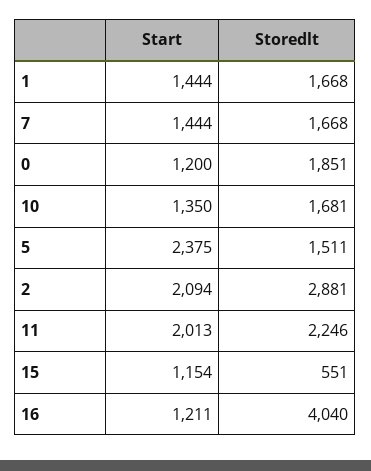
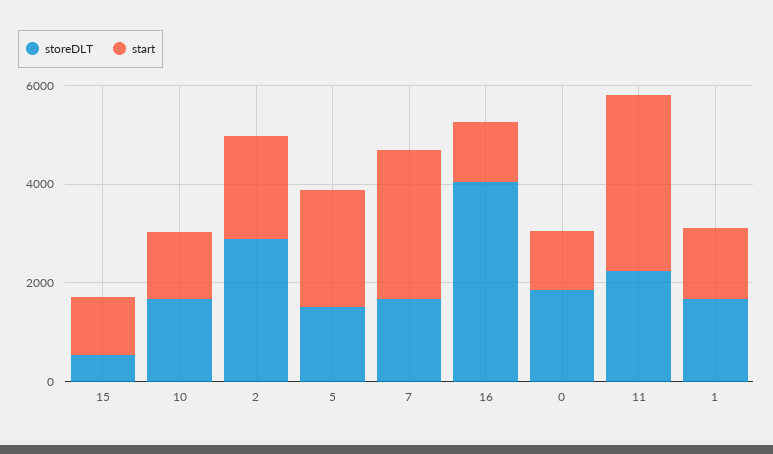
Start, 7: 1444 -> 3000
Start, 11: 2013 -> 3500

